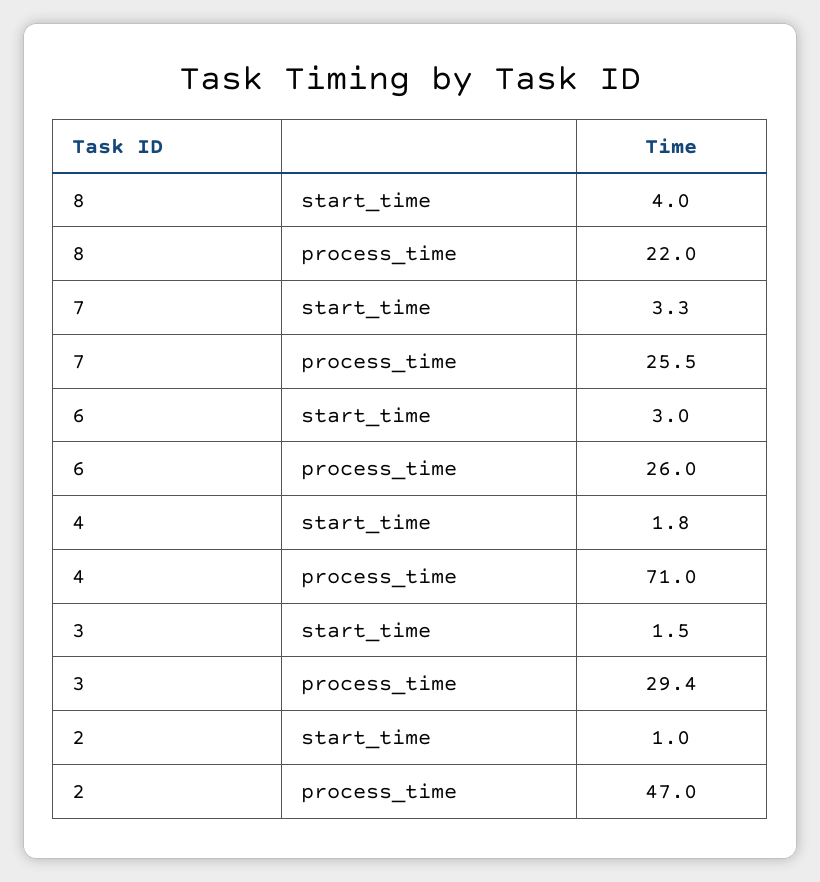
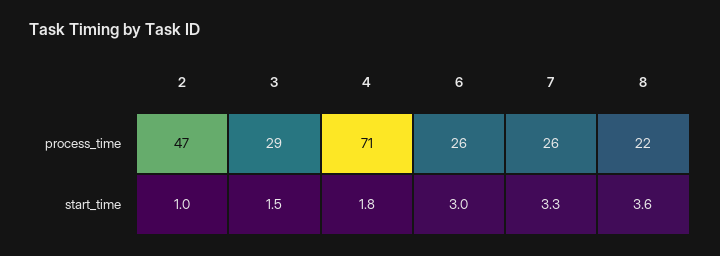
8, start_time: 4 -> 3.6

